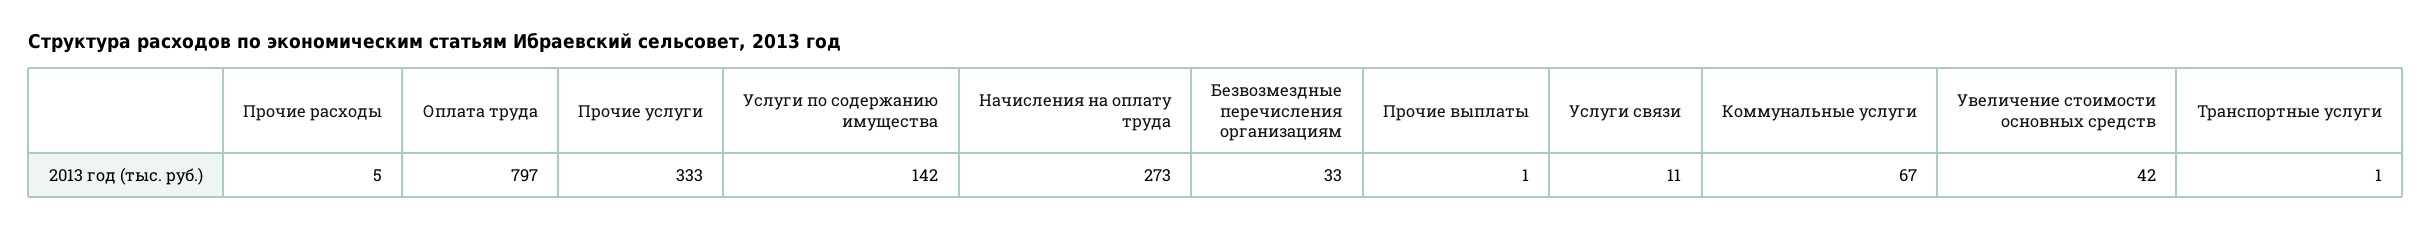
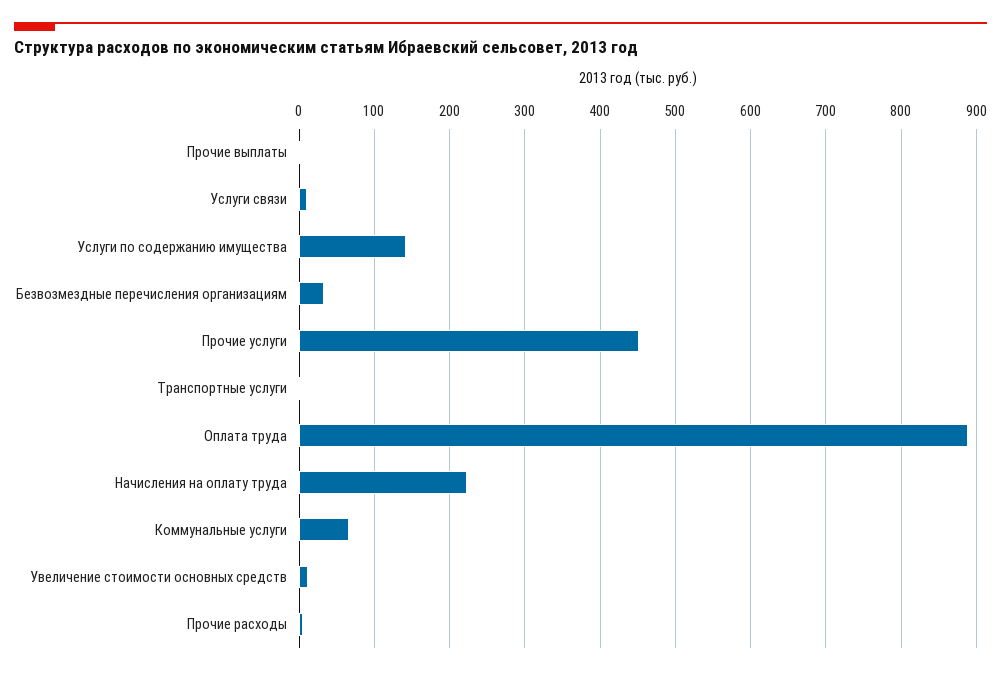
Оплата труда: 797 -> 890
Прочие услуги: 333 -> 450
Начисления на оплату труда: 273 -> 220
Увеличение стоимости основных средств: 42 -> 10

